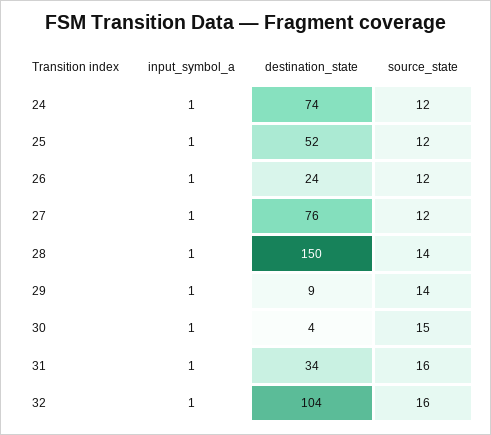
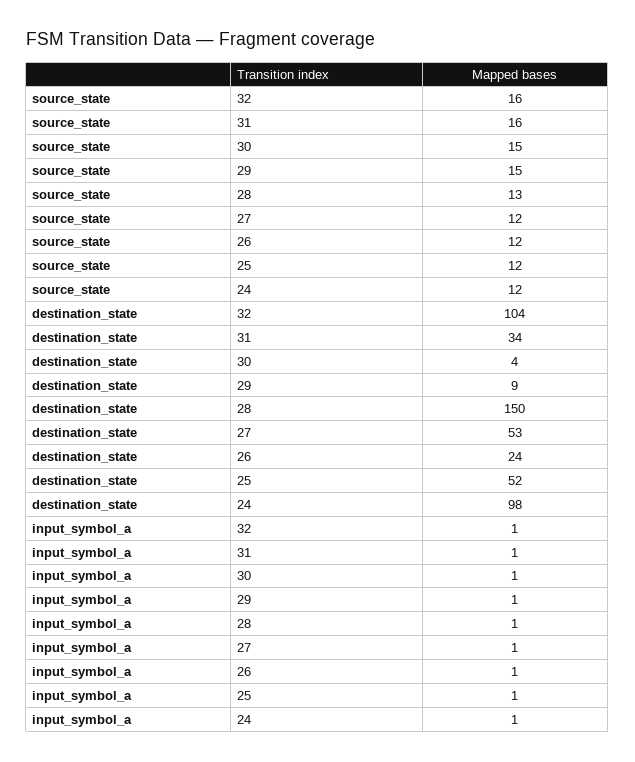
destination_state, 24: 74 -> 98
destination_state, 27: 76 -> 53
source_state, 28: 14 -> 13
source_state, 29: 14 -> 15

